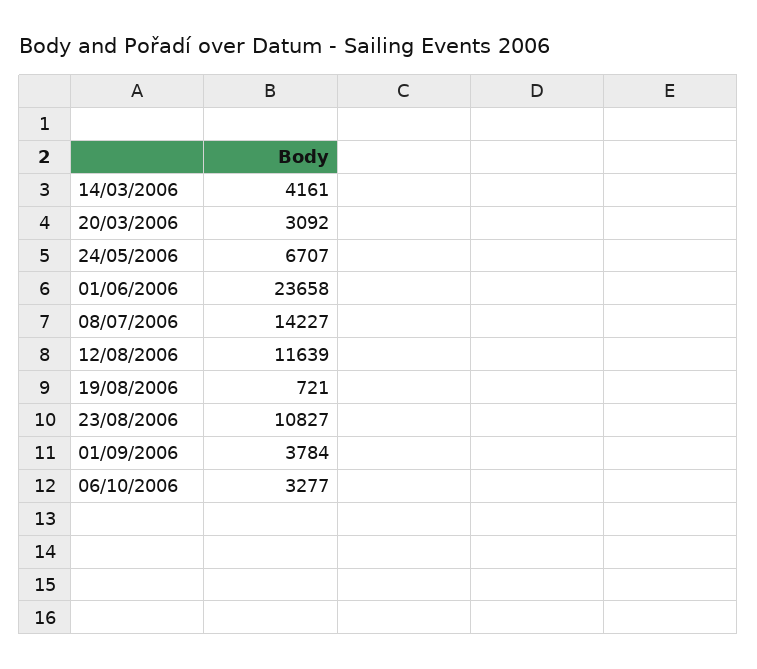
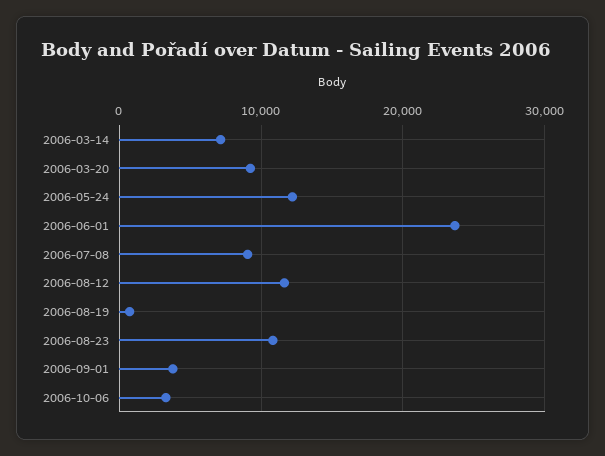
14/03/2006: 4161 -> 7000
20/03/2006: 3092 -> 9000
24/05/2006: 6707 -> 12000
08/07/2006: 14227 -> 9000

